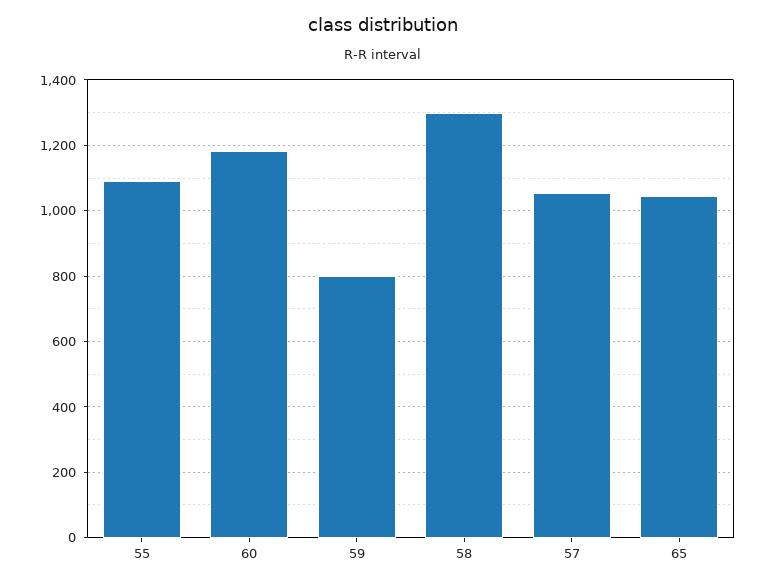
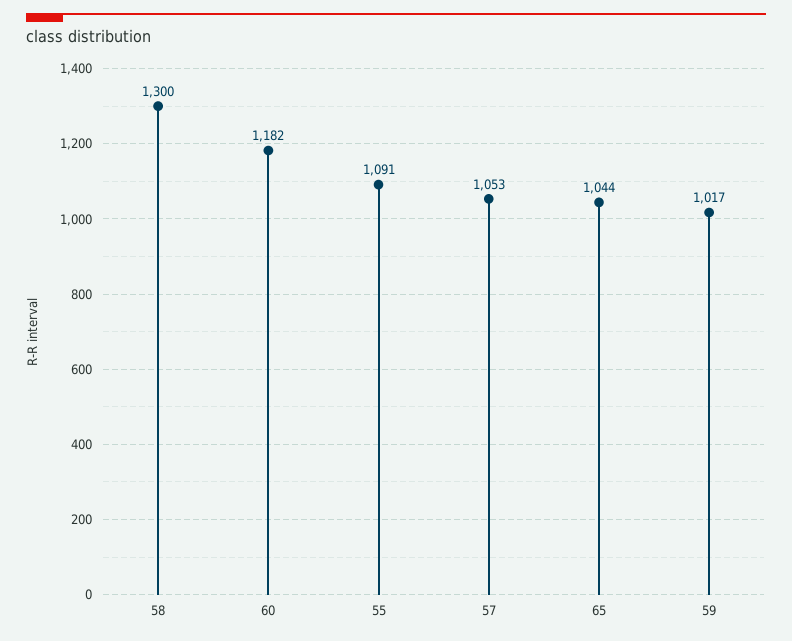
59: 800 -> 1017

